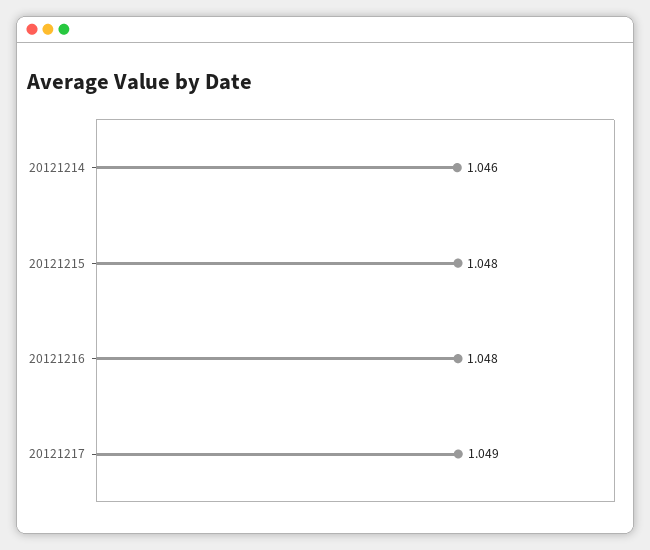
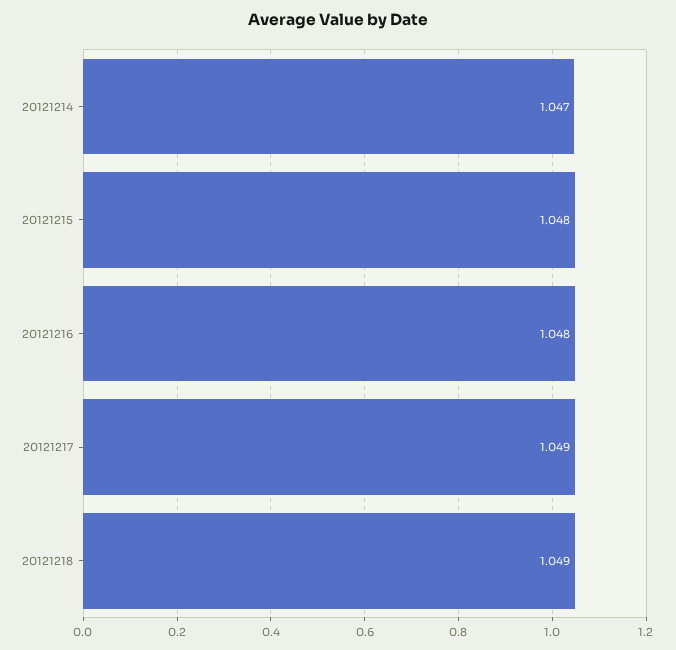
20121214: 1.046 -> 1.047
20121218: none -> 1.049

